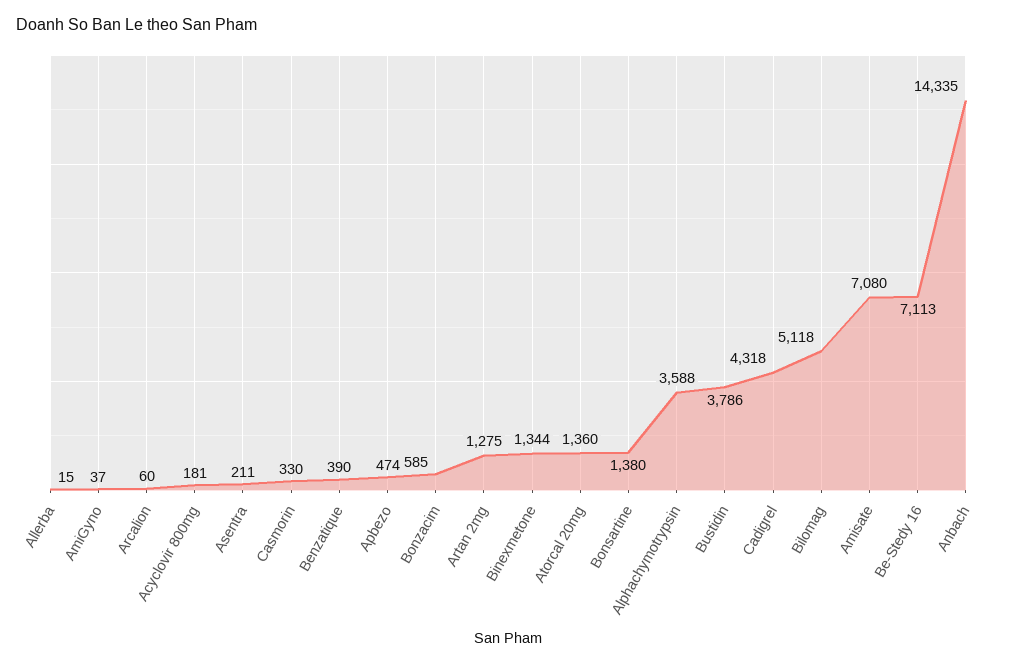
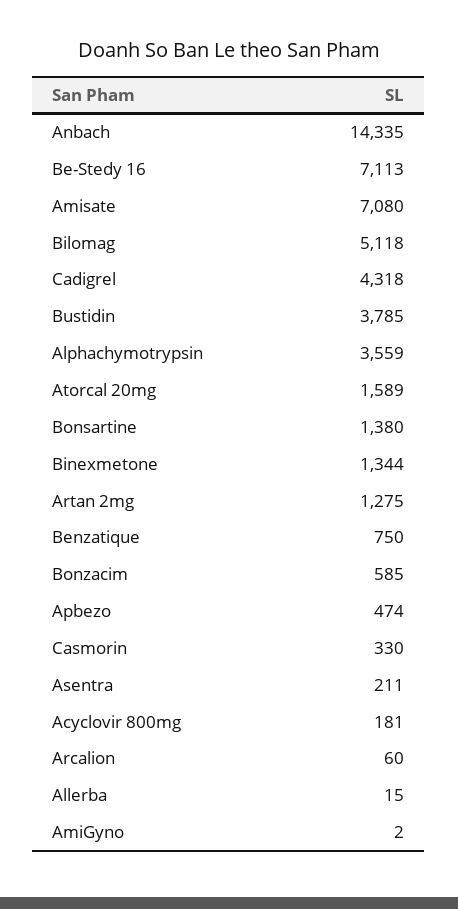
AmiGyno: 37 -> 2
Benzatique: 390 -> 750
Atorcal 20mg: 1360 -> 1589
Alphachymotrypsin: 3588 -> 3559
Bustidin: 3786 -> 3785

